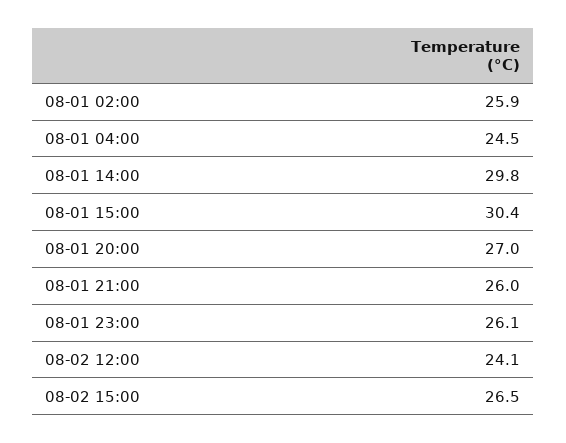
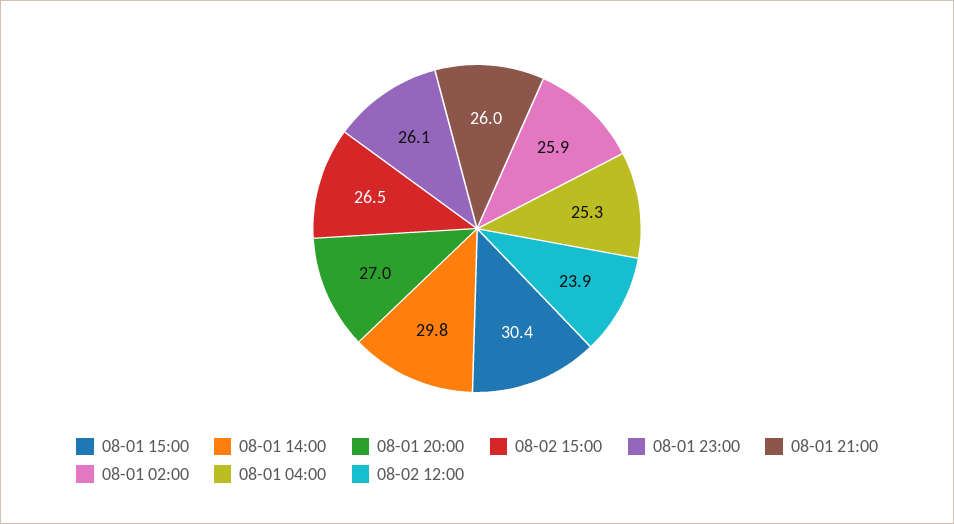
08-01 04:00: 24.5 -> 25.3
08-02 12:00: 24.1 -> 23.9

